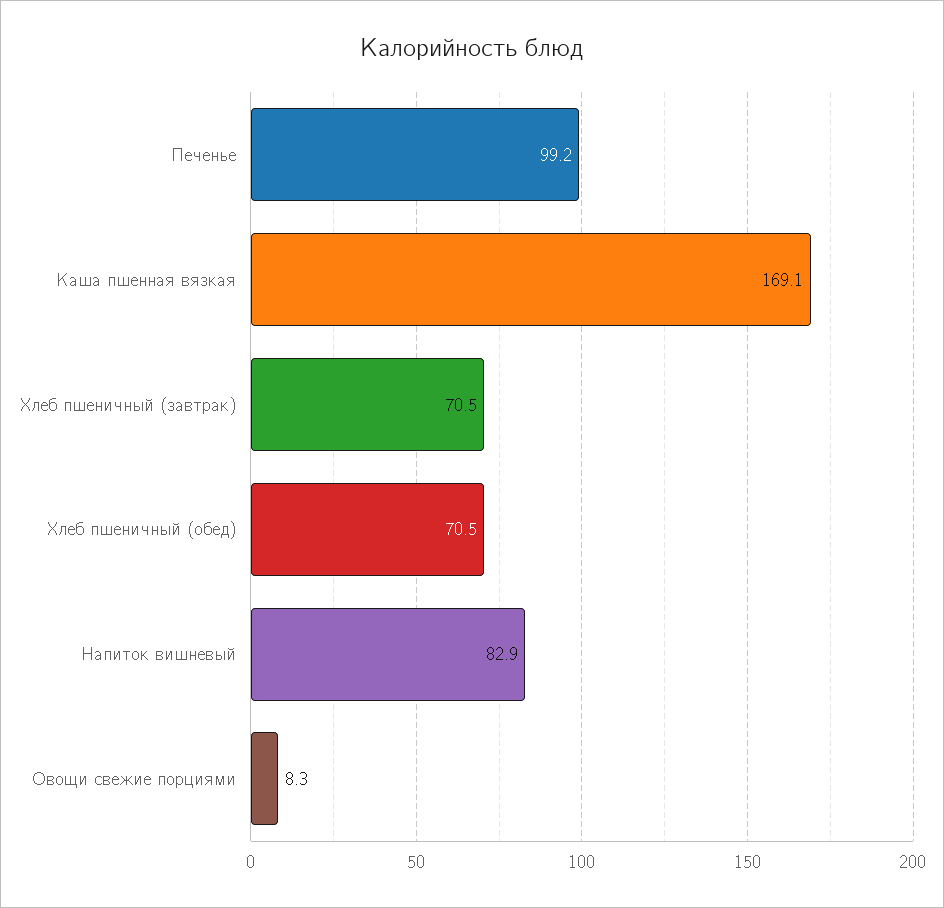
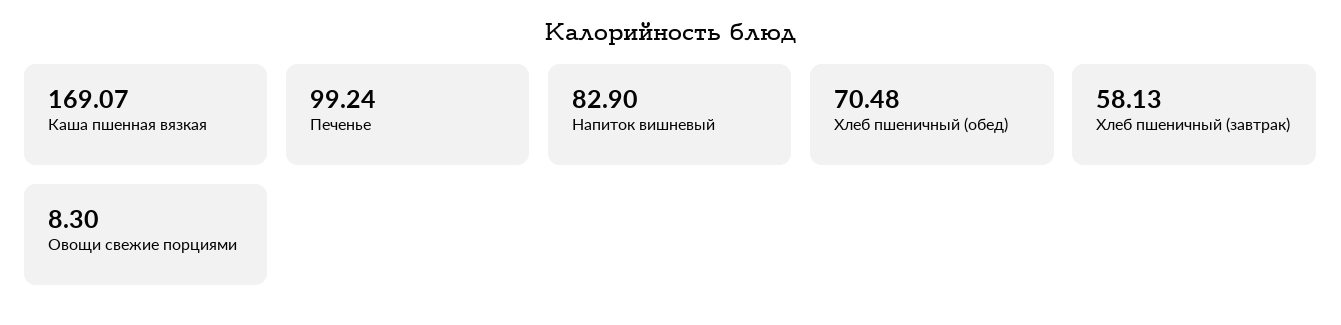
Хлеб пшеничный (завтрак): 70.5 -> 58.13

